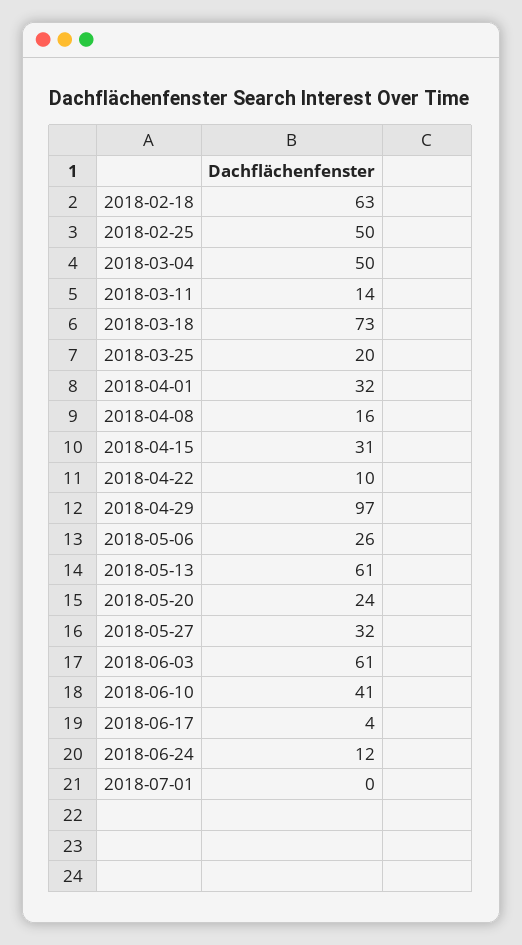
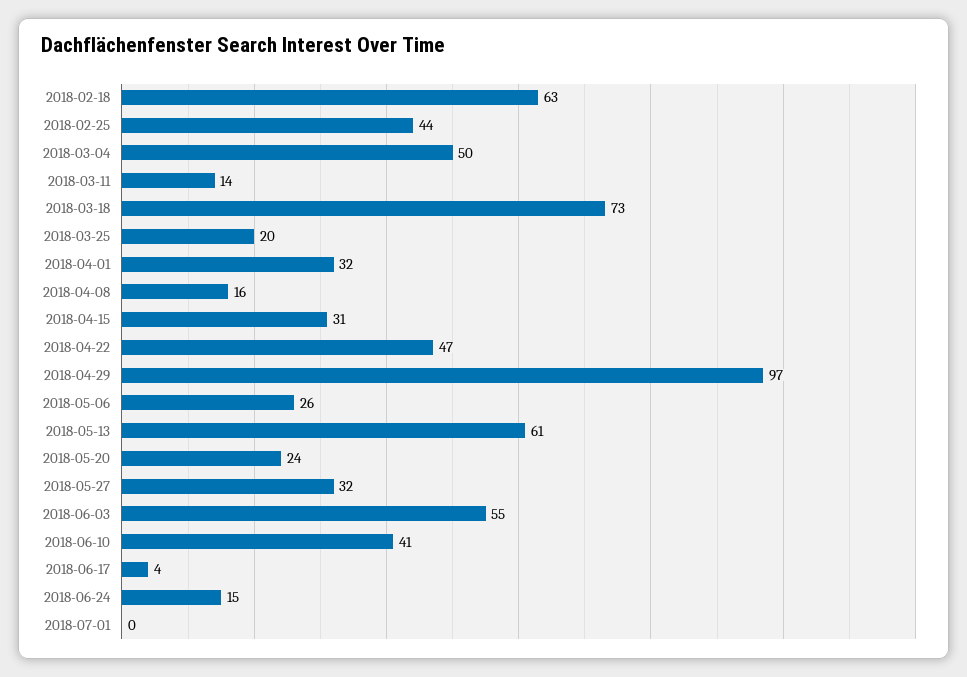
2018-02-25: 50 -> 44
2018-04-22: 10 -> 47
2018-06-03: 61 -> 55
2018-06-24: 12 -> 15

